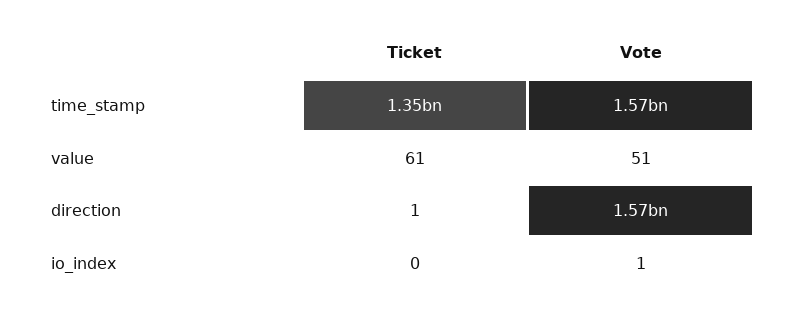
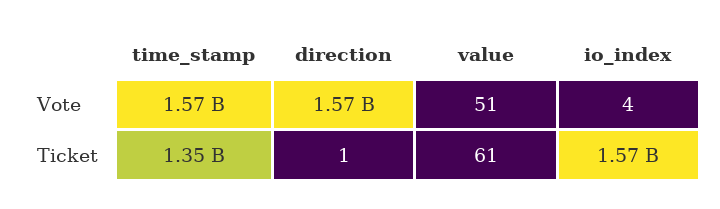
Ticket, io_index: 0 -> 1570000000
Vote, io_index: 1 -> 4

